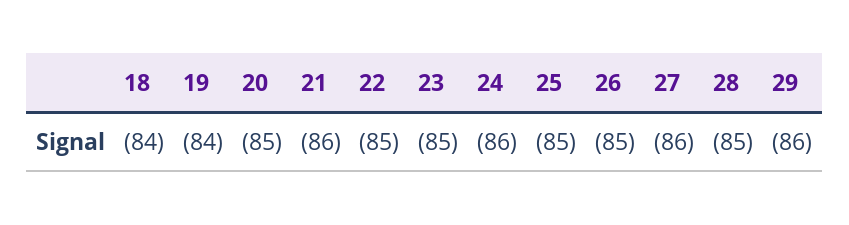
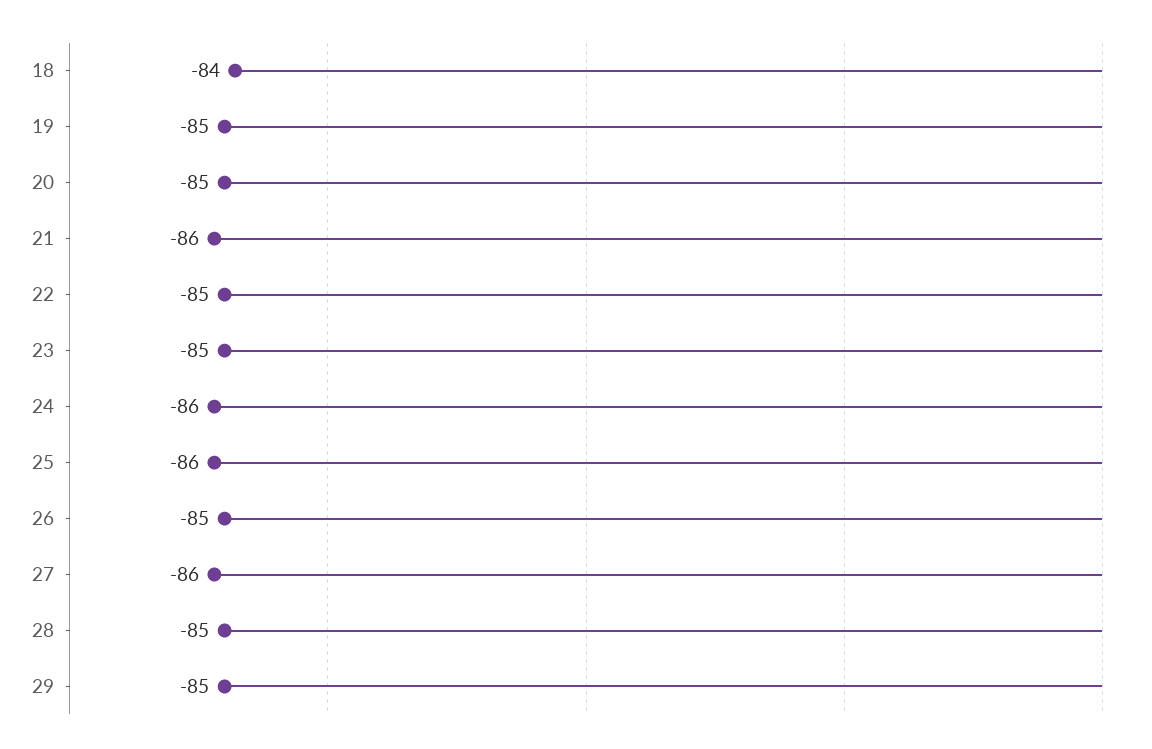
19: -84 -> -85
25: -85 -> -86
29: -86 -> -85

